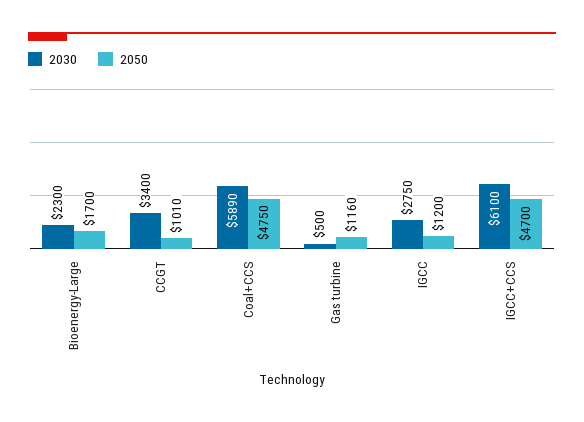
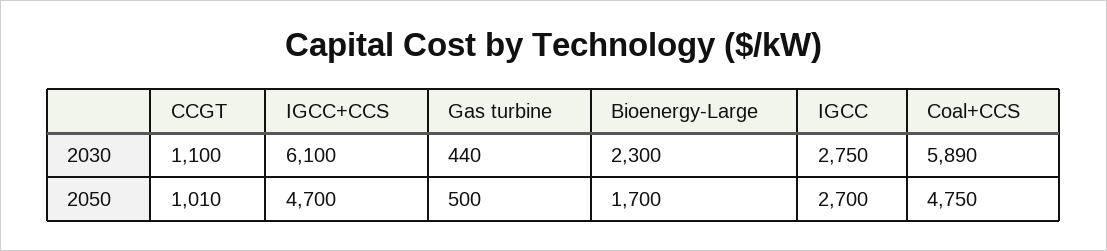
2030, CCGT: 3400 -> 1100
2030, Gas turbine: 500 -> 440
2050, Gas turbine: 1160 -> 500
2050, IGCC: 1200 -> 2700

